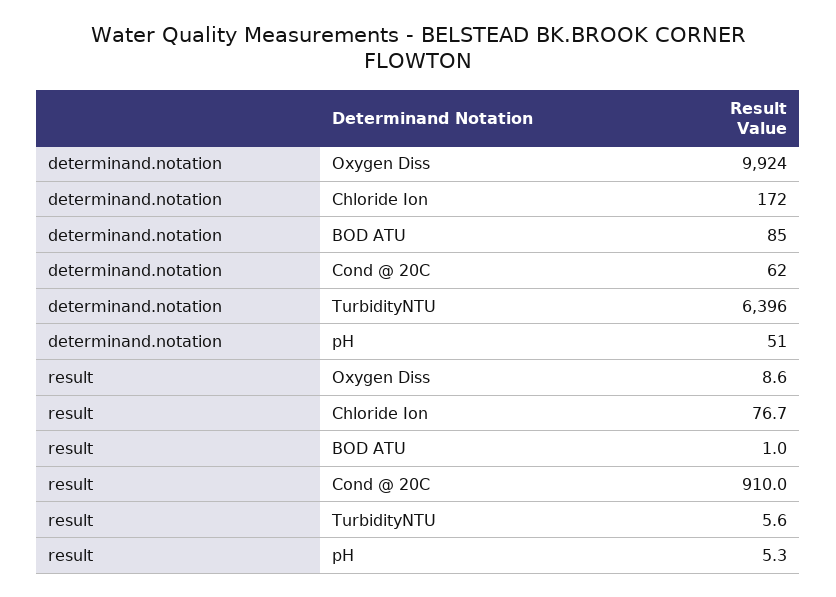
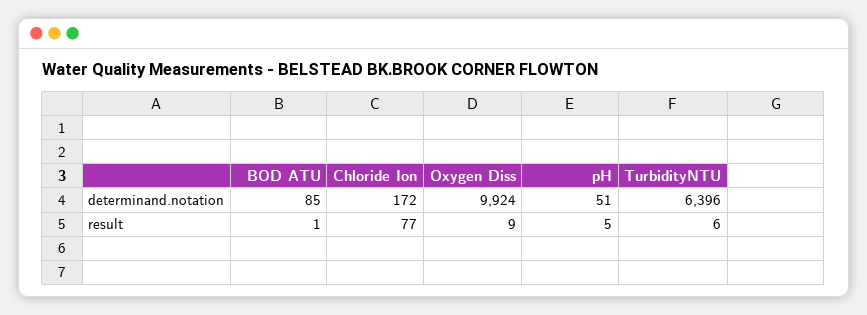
determinand.notation, Cond @ 20C: 62 -> none
result, Cond @ 20C: 910 -> none

